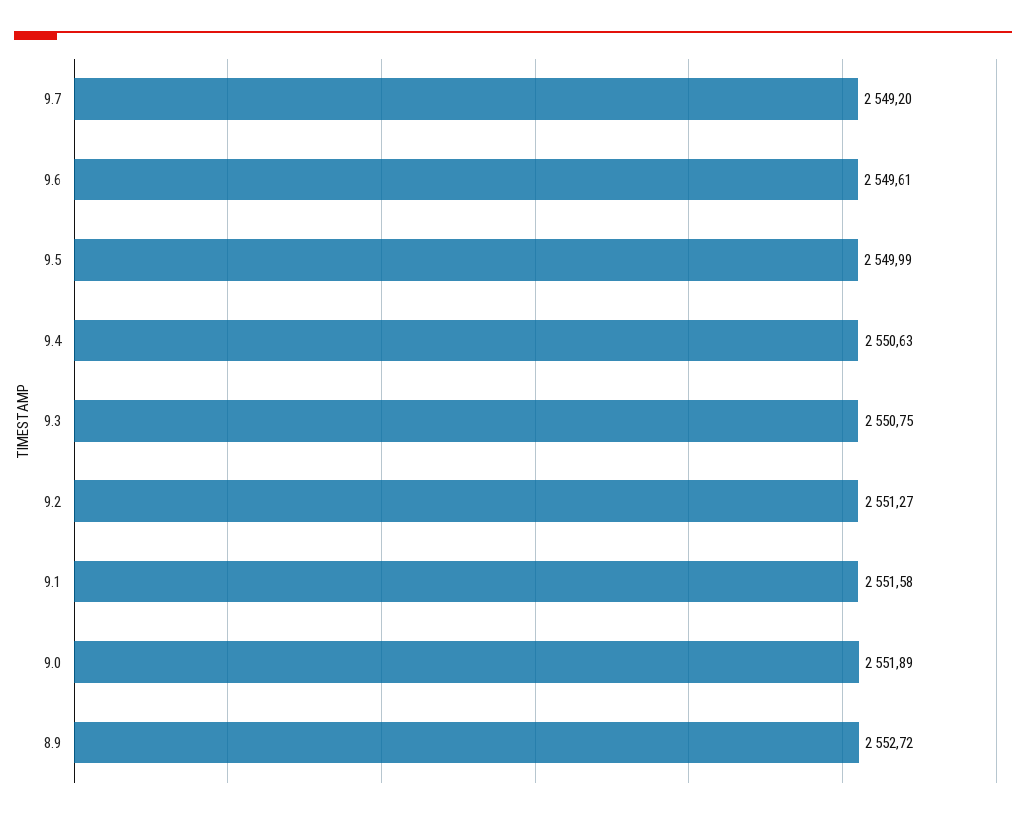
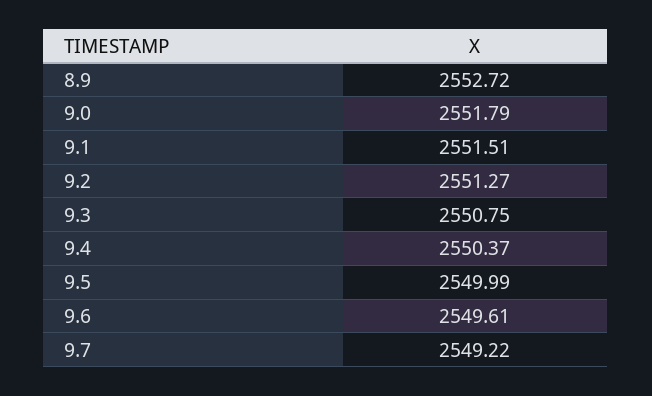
9.7: 2549.2 -> 2549.22
9.4: 2550.63 -> 2550.37
9.1: 2551.58 -> 2551.51
9.0: 2551.89 -> 2551.79

